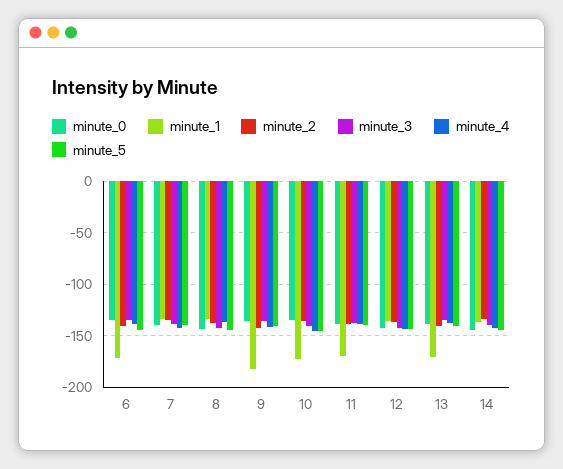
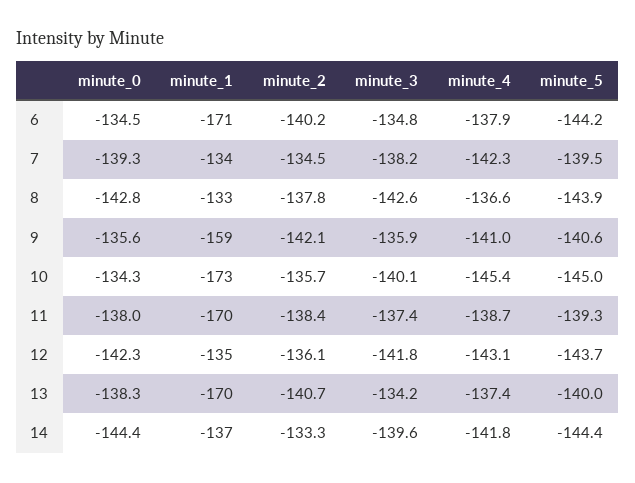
minute_1, 9: -180 -> -159

